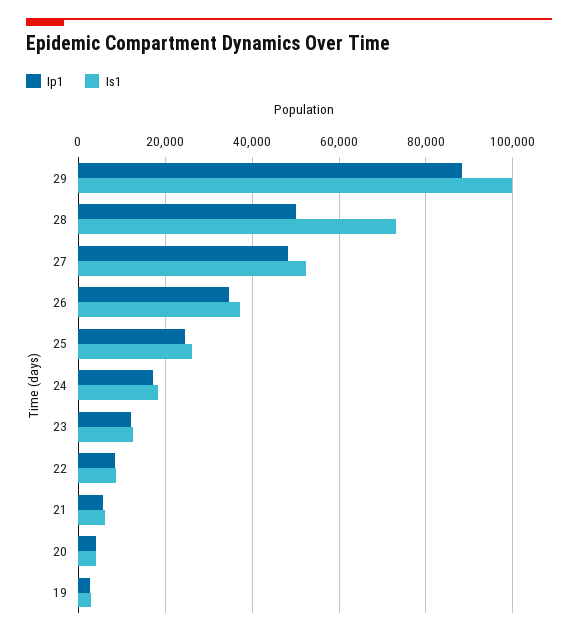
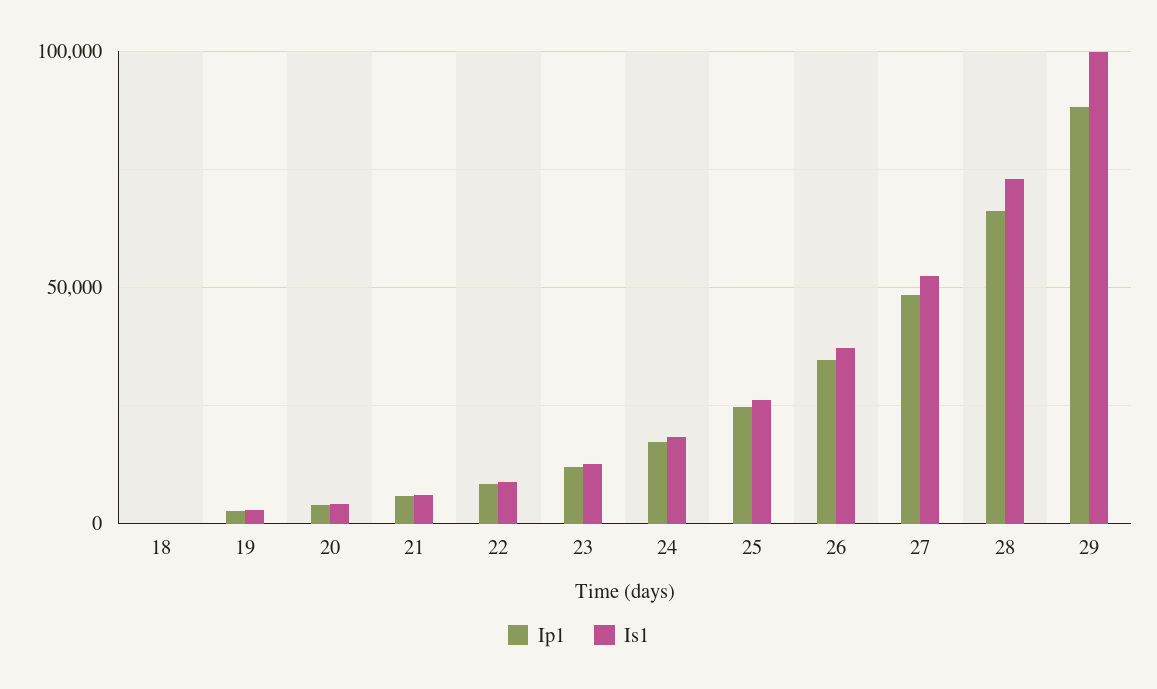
Ip1, 28: 50000 -> 65000
Ip1, 18: none -> 0
Is1, 18: none -> 0

